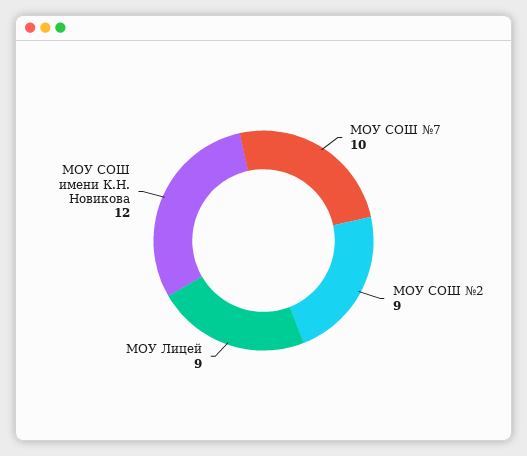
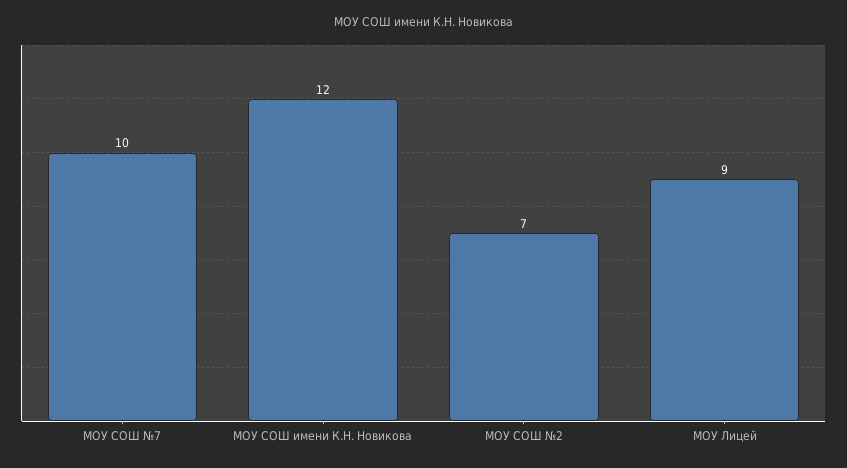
МОУ СОШ №2: 9 -> 7

